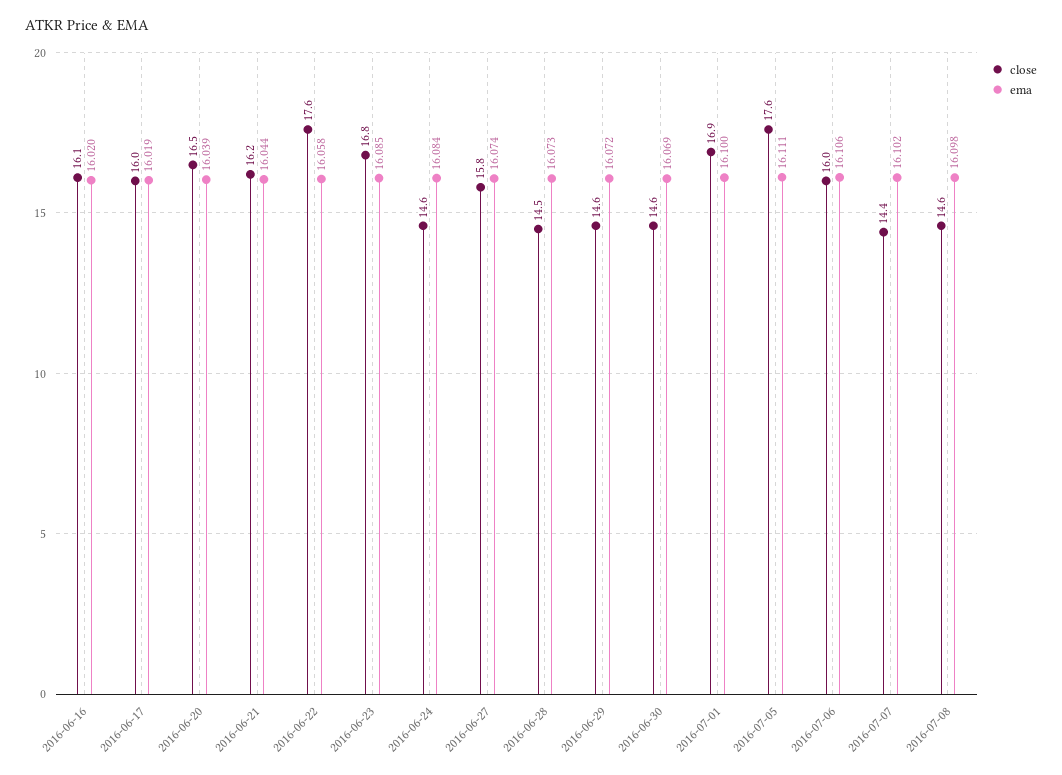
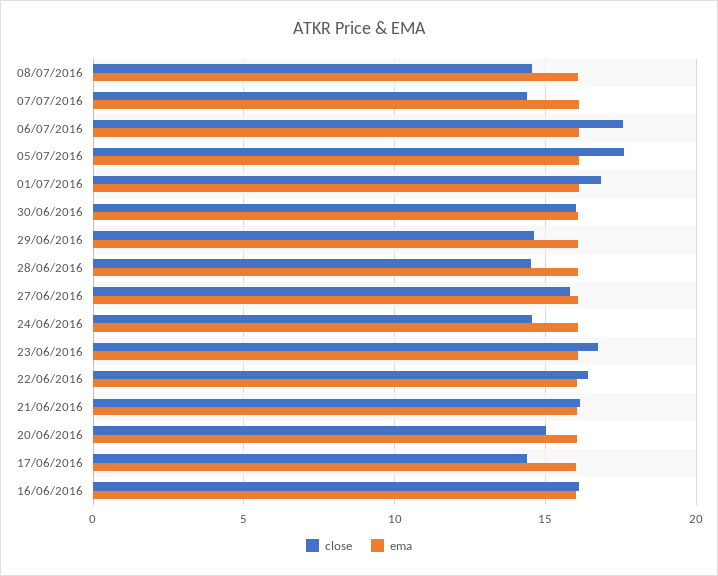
close, 2016-06-17: 16 -> 14.5
close, 2016-06-20: 16.5 -> 15
close, 2016-06-22: 17.6 -> 16.5
close, 2016-06-30: 14.6 -> 16
close, 2016-07-06: 16 -> 17.5

